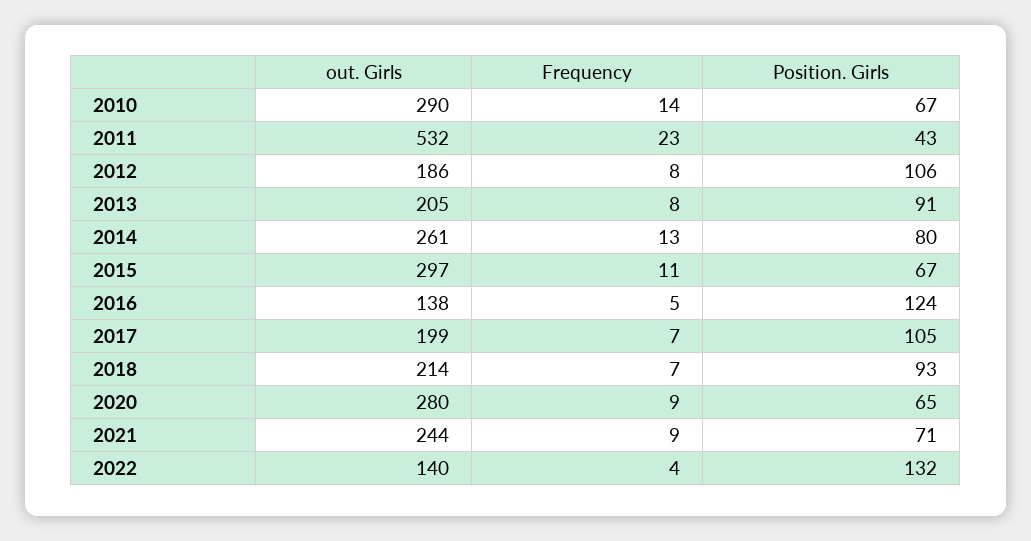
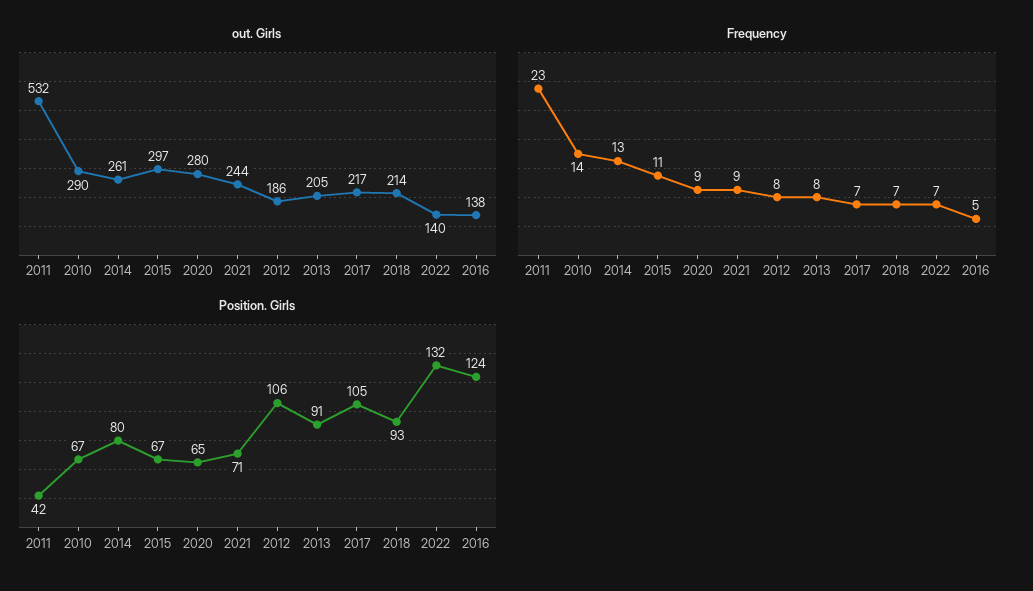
Position. Girls, 2011: 43 -> 42
out. Girls, 2017: 199 -> 217
Frequency, 2022: 4 -> 7

